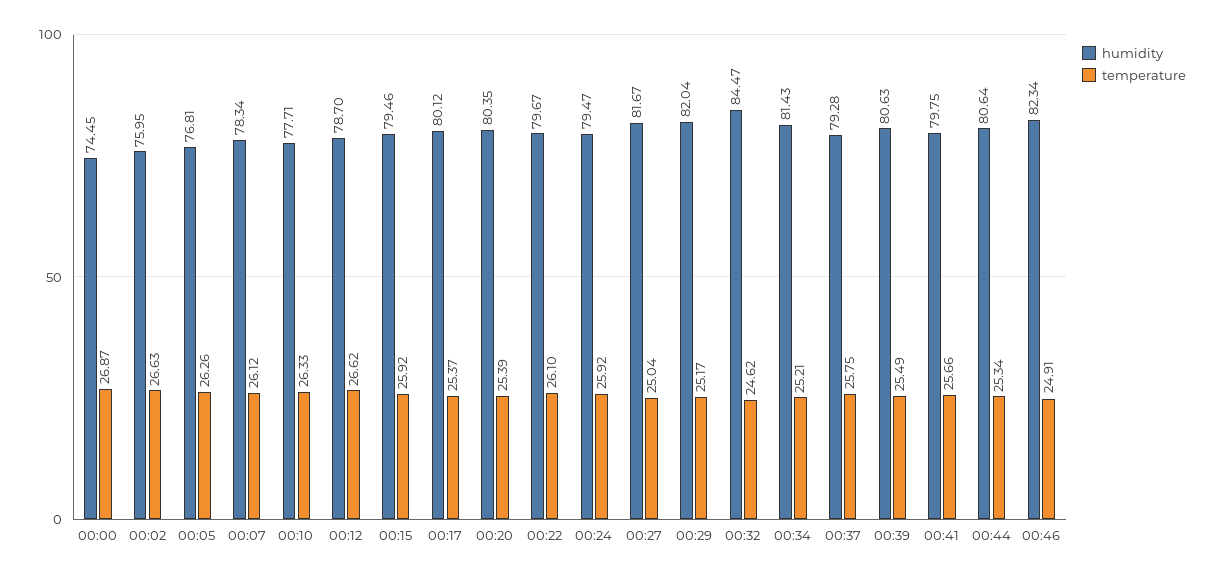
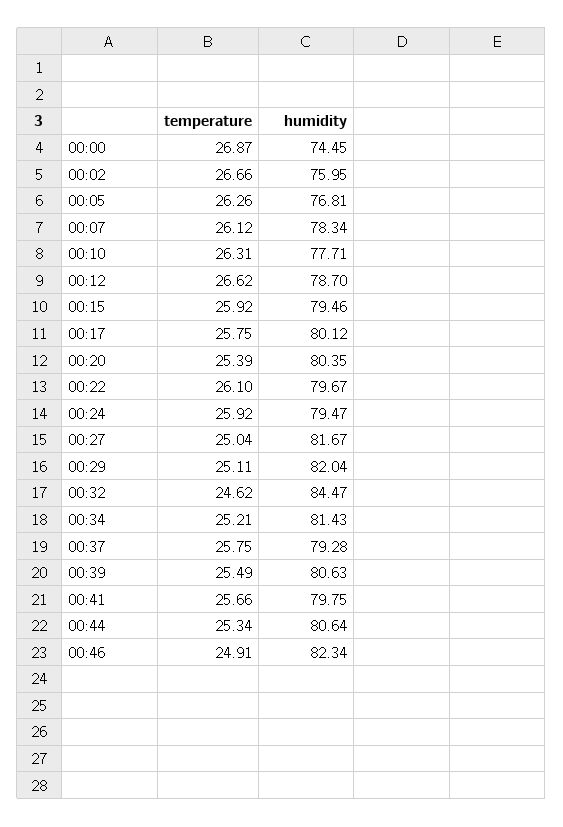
temperature, 00:02: 26.63 -> 26.66
temperature, 00:10: 26.33 -> 26.31
temperature, 00:17: 25.37 -> 25.75
temperature, 00:29: 25.17 -> 25.11

